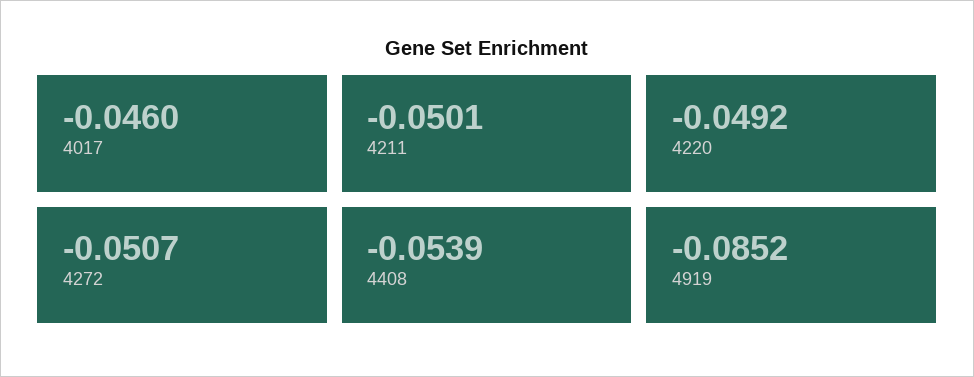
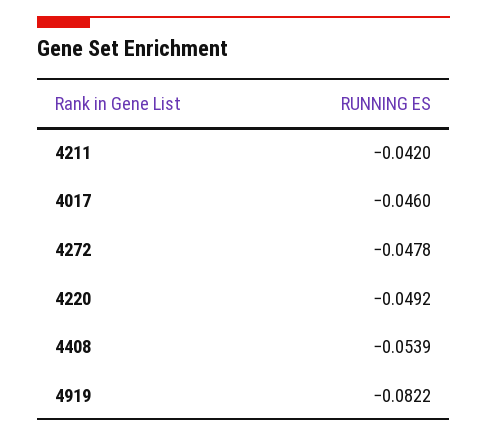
4211: -0.0501 -> -0.042
4272: -0.0507 -> -0.0478
4919: -0.0852 -> -0.0822

